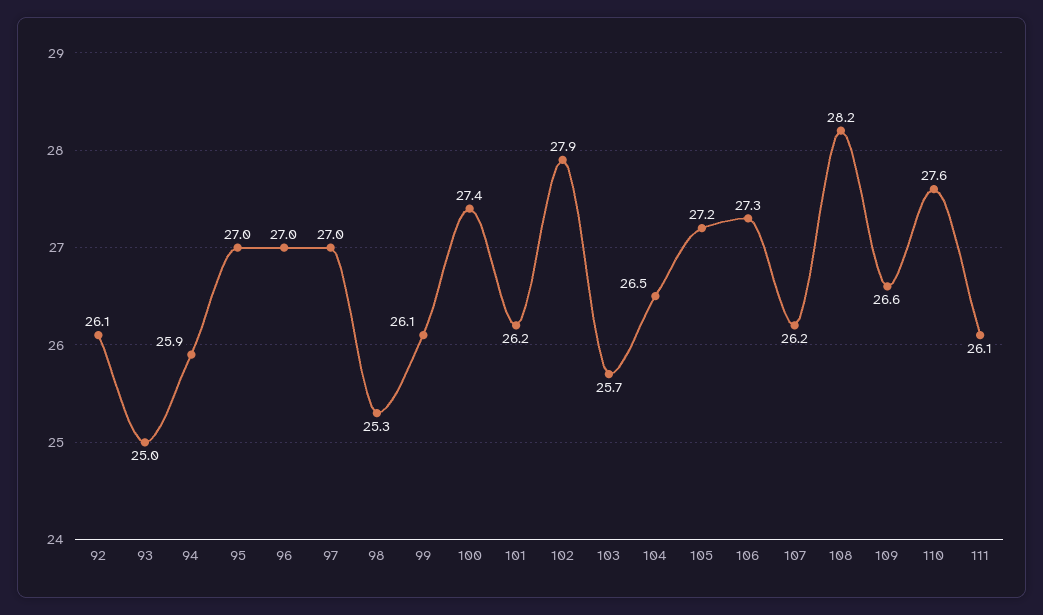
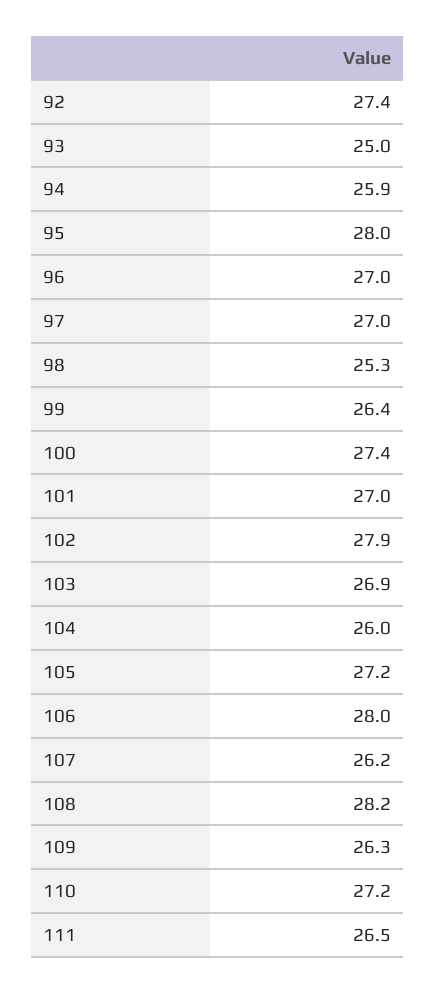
92: 26.1 -> 27.4
95: 27 -> 28
99: 26.1 -> 26.4
101: 26.2 -> 27
103: 25.7 -> 26.9
104: 26.5 -> 26
106: 27.3 -> 28
109: 26.6 -> 26.3
110: 27.6 -> 27.2
111: 26.1 -> 26.5

